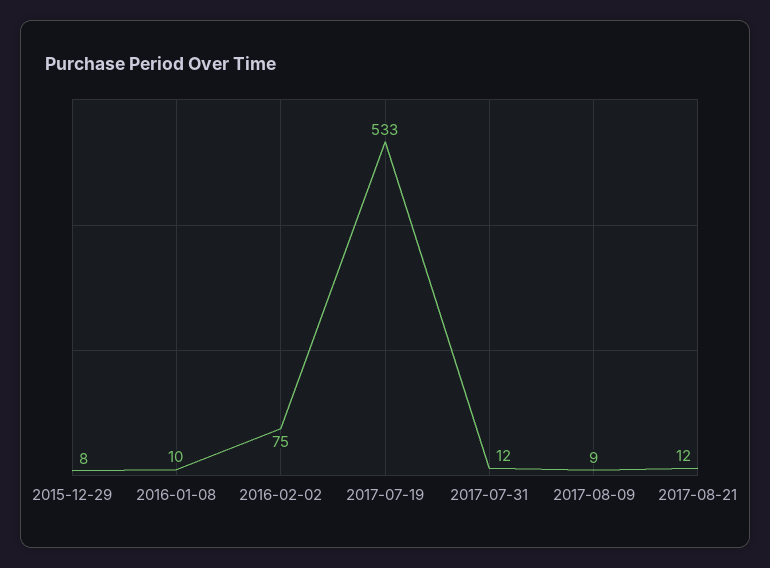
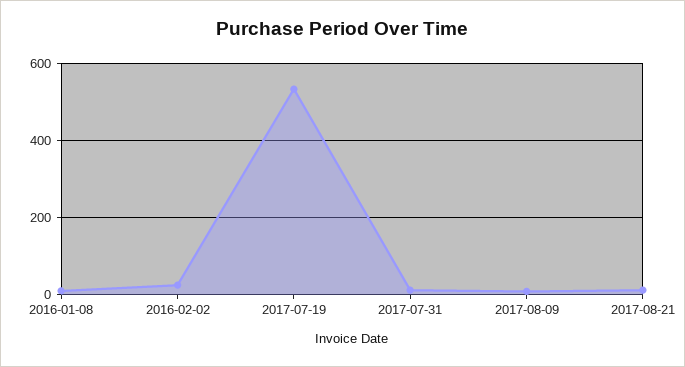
2015-12-29: 8 -> none
2016-02-02: 75 -> 20

